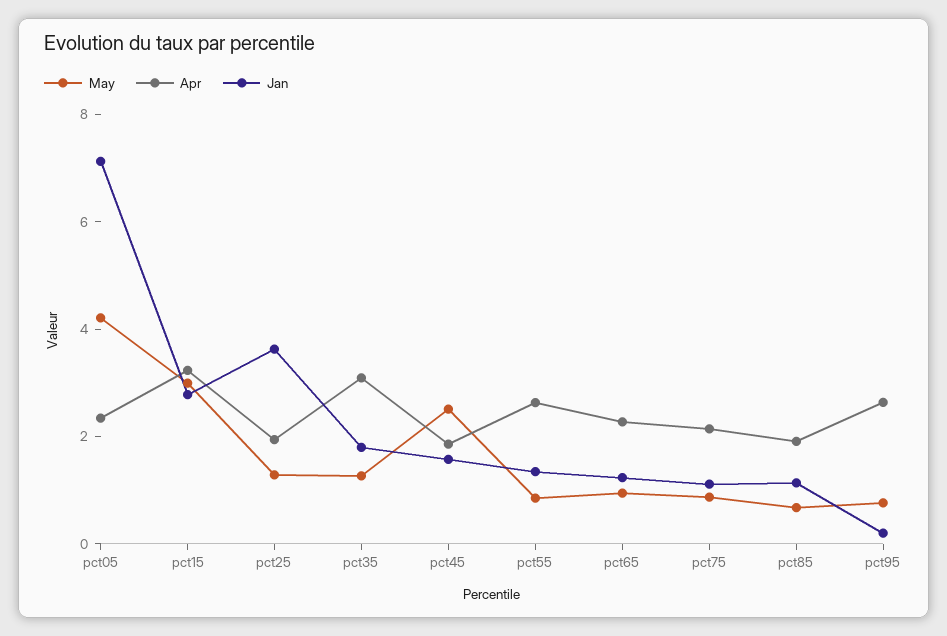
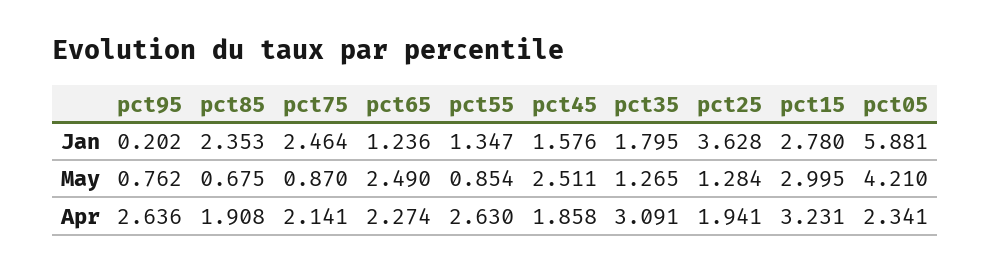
Jan, pct05: 7 -> 5.881
May, pct65: 1 -> 2.49
Jan, pct75: 1 -> 2.464
Jan, pct85: 1 -> 2.353

